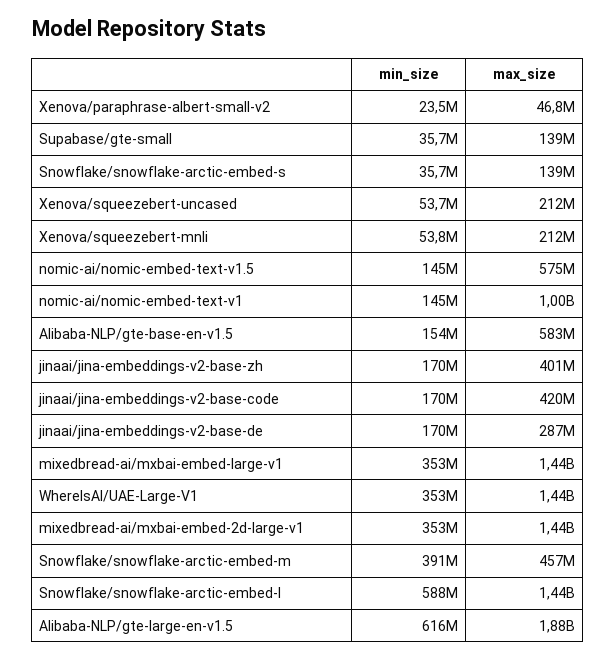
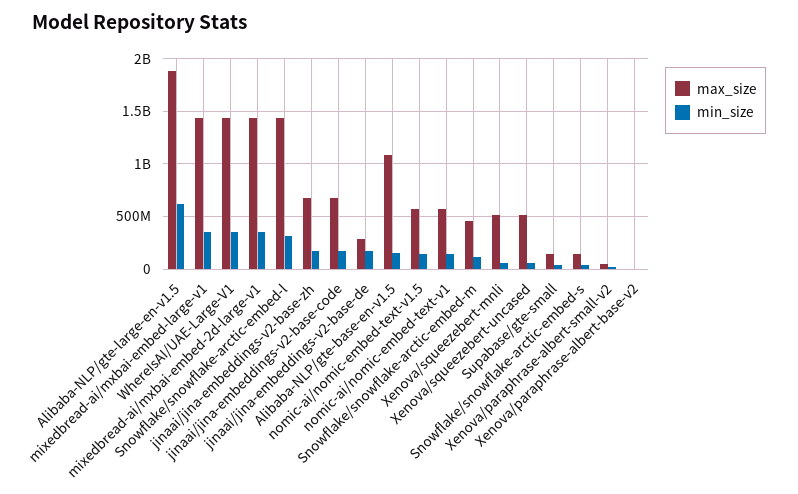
max_size, Xenova/squeezebert-uncased: 212000000 -> 500000000
max_size, Xenova/squeezebert-mnli: 212000000 -> 500000000
max_size, nomic-ai/nomic-embed-text-v1: 1000000000 -> 600000000
max_size, Alibaba-NLP/gte-base-en-v1.5: 583000000 -> 1100000000
max_size, jinaai/jina-embeddings-v2-base-zh: 401000000 -> 700000000
max_size, jinaai/jina-embeddings-v2-base-code: 420000000 -> 700000000
min_size, Snowflake/snowflake-arctic-embed-m: 391000000 -> 100000000
min_size, Snowflake/snowflake-arctic-embed-l: 588000000 -> 300000000
max_size, Xenova/paraphrase-albert-base-v2: none -> 0
min_size, Xenova/paraphrase-albert-base-v2: none -> 0

